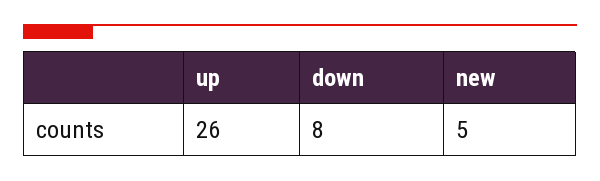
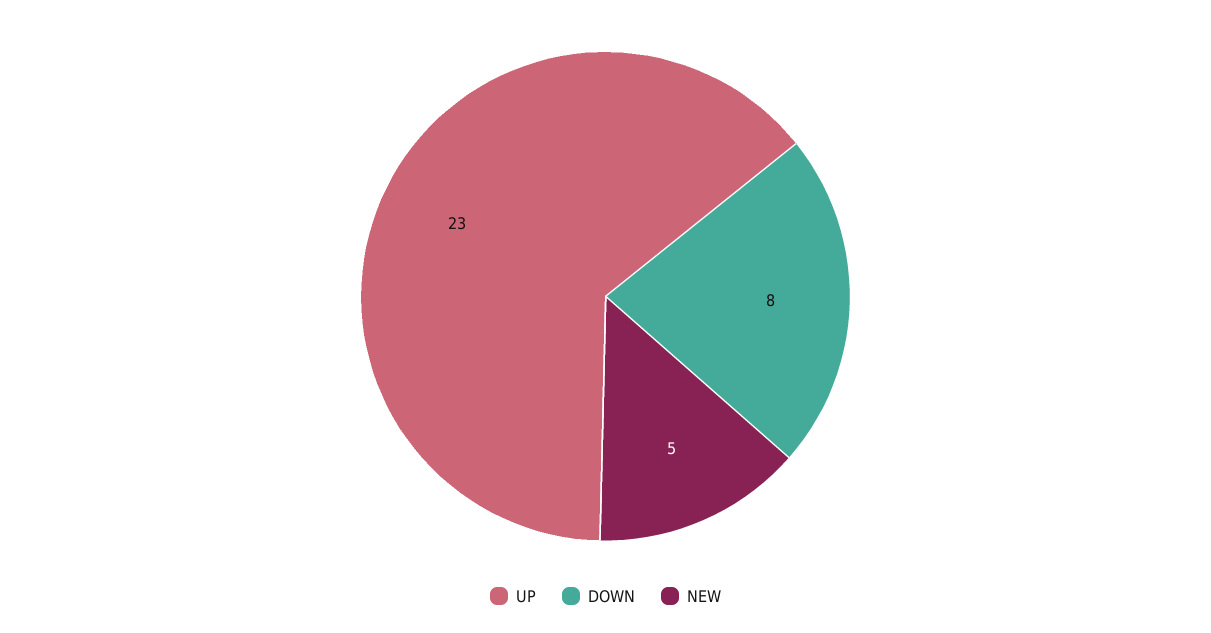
up: 26 -> 23

